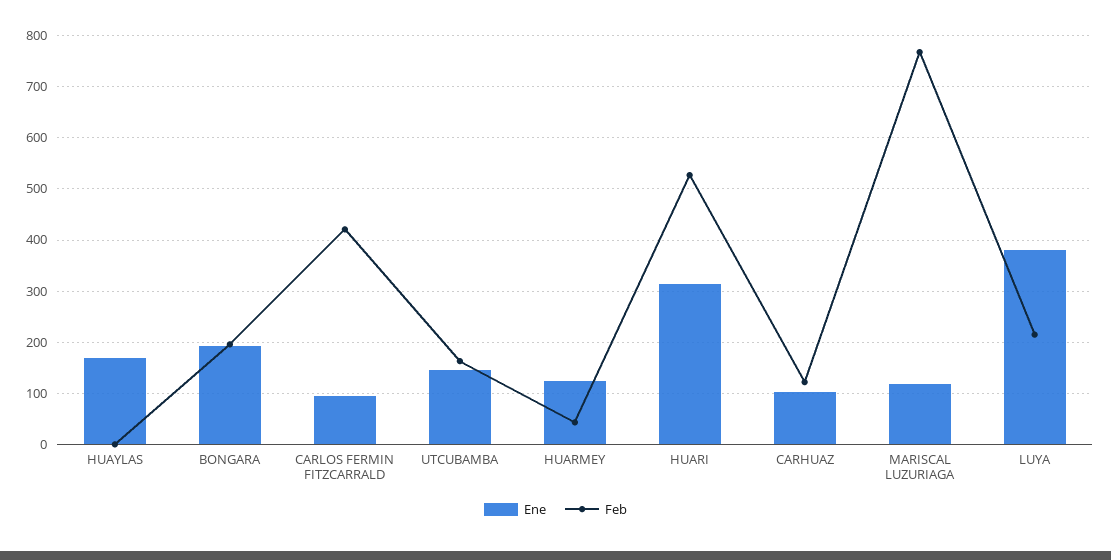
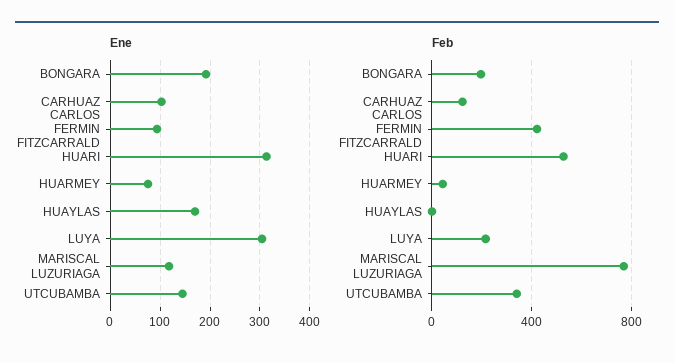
Feb, UTCUBAMBA: 160 -> 350
Ene, HUARMEY: 120 -> 80
Ene, LUYA: 380 -> 300

